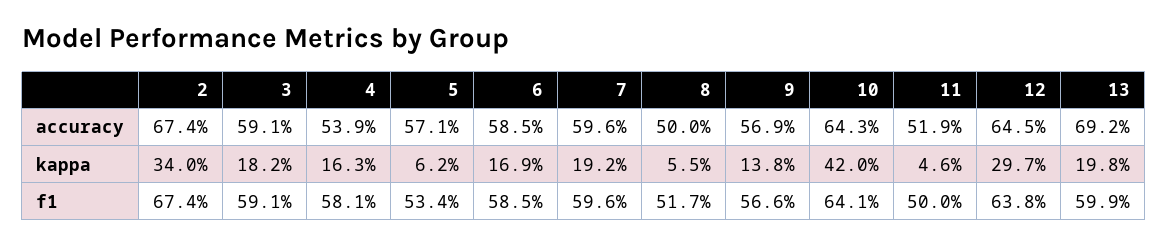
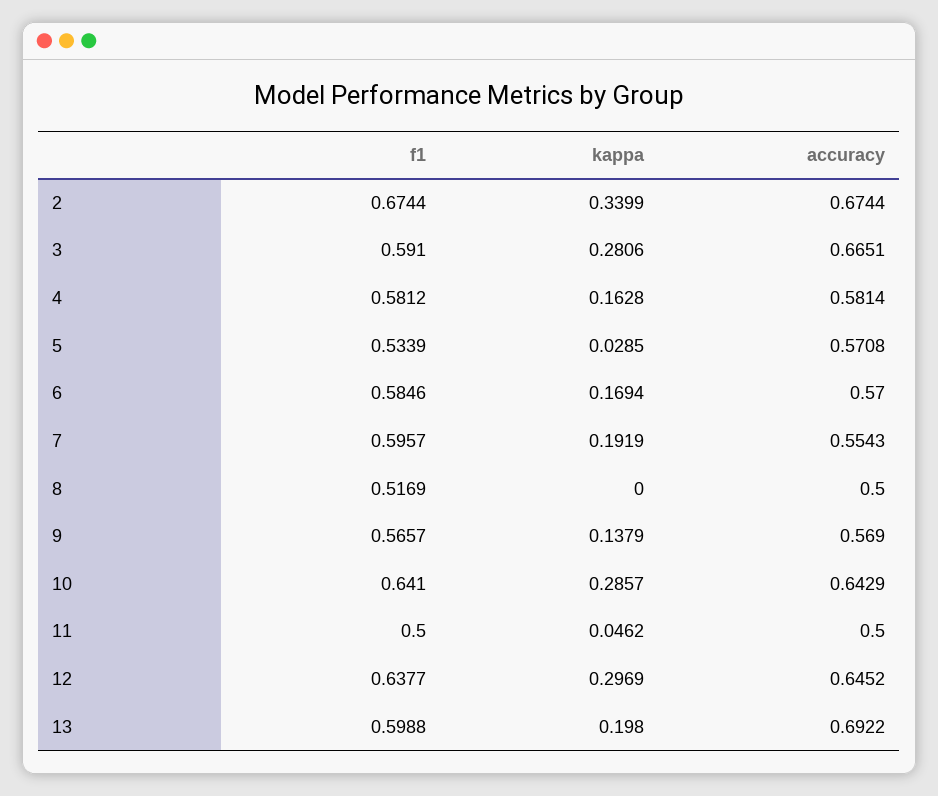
3, accuracy: 0.591 -> 0.6651
4, accuracy: 0.539 -> 0.5814
6, accuracy: 0.585 -> 0.57
7, accuracy: 0.596 -> 0.5543
11, accuracy: 0.519 -> 0.5
3, kappa: 0.182 -> 0.2806
5, kappa: 0.062 -> 0.0285
8, kappa: 0.055 -> 0
10, kappa: 0.42 -> 0.2857

